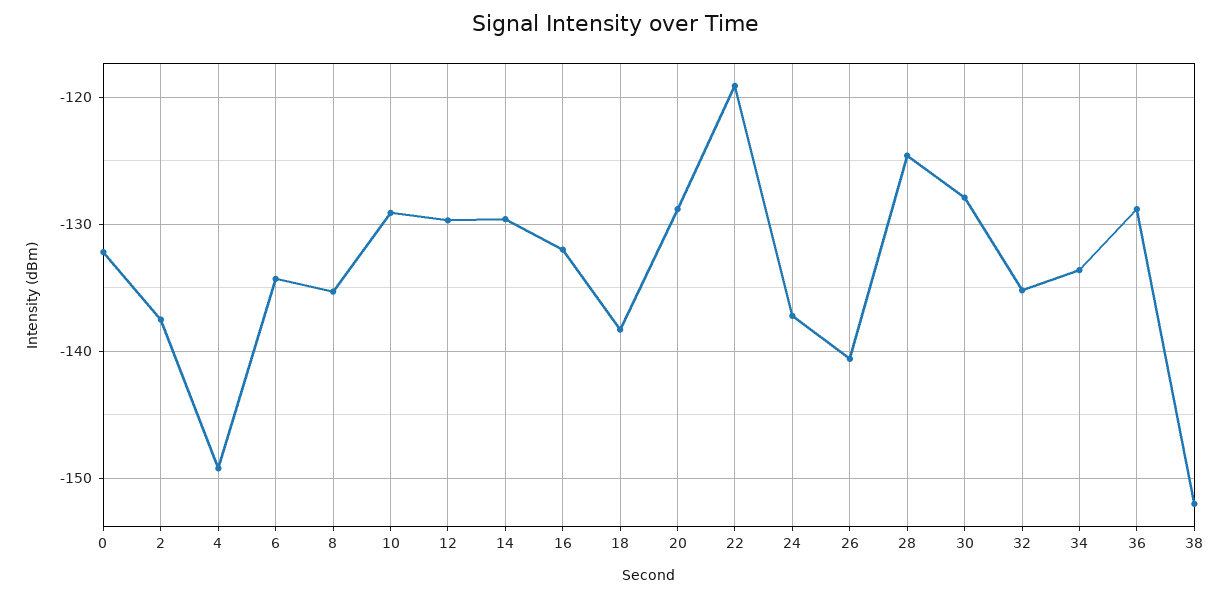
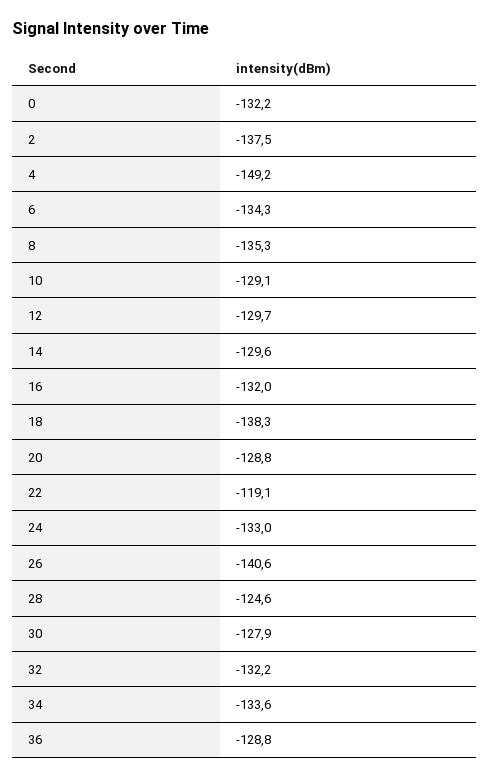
24: -137 -> -133
32: -135 -> -132.2
38: -152 -> none

